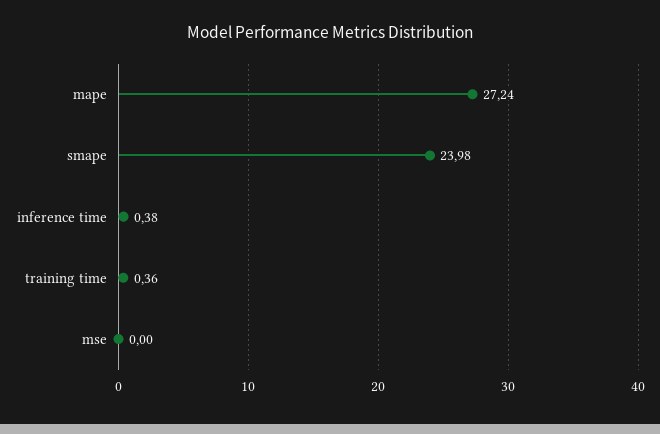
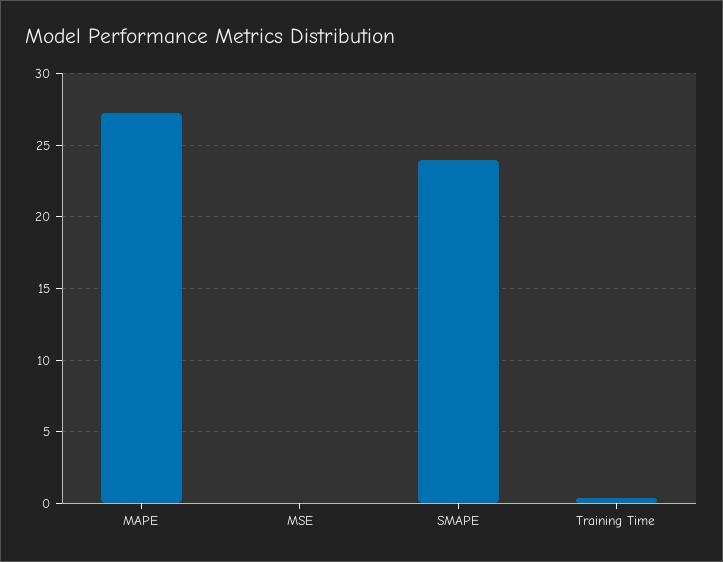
inference time: 0.38 -> none

